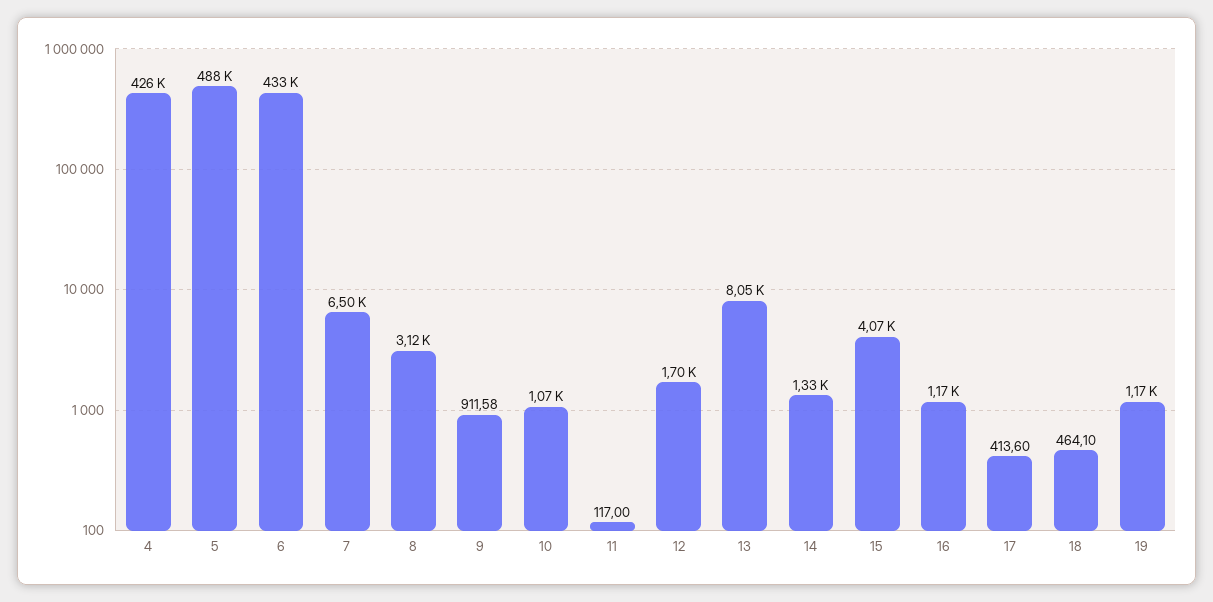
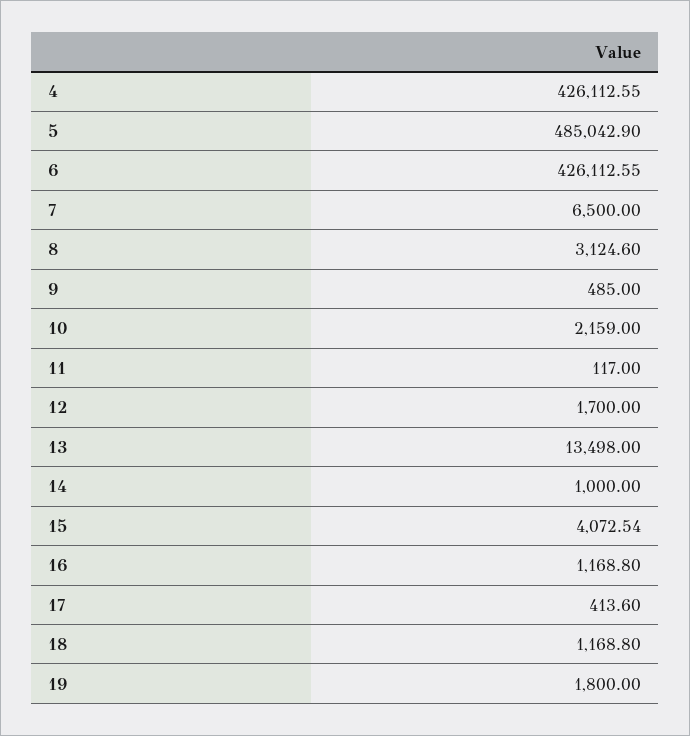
5: 488000 -> 485042.9
6: 433000 -> 426112.55
9: 911.58 -> 485
10: 1070 -> 2159
13: 8050 -> 13498
14: 1330 -> 1000
18: 464.1 -> 1168.8
19: 1170 -> 1800

